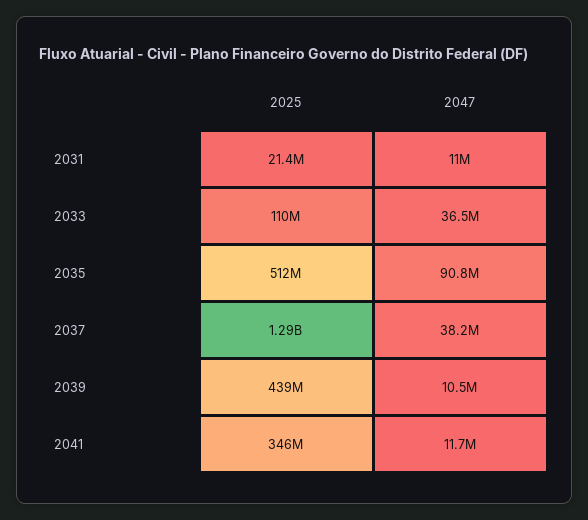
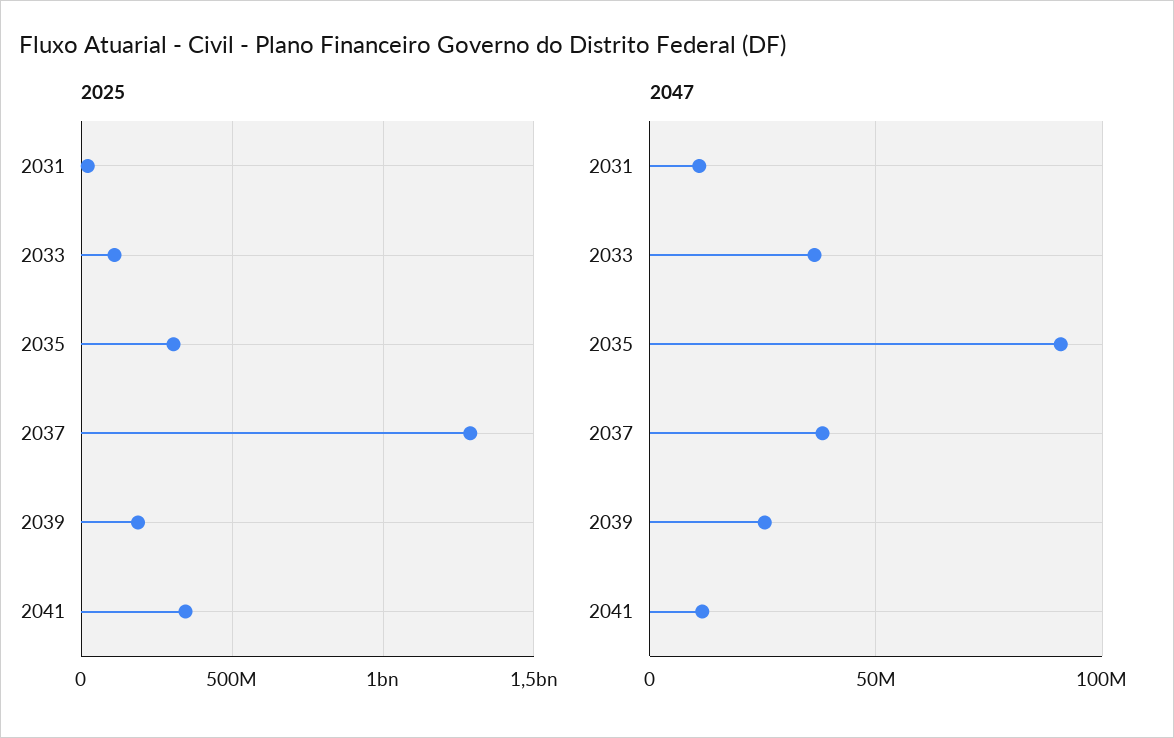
2025, 2035: 512000000 -> 300000000
2025, 2039: 439000000 -> 200000000
2047, 2039: 10500000 -> 25000000

